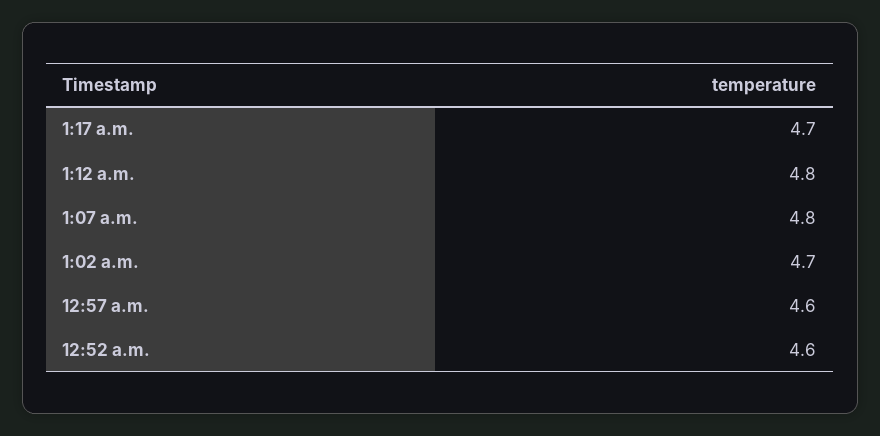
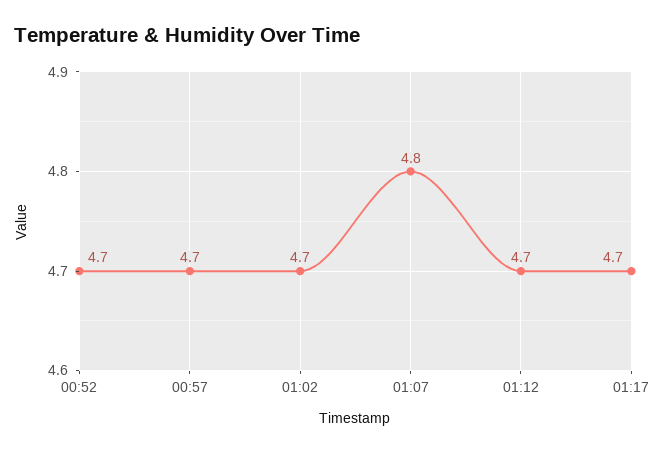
1:12 a.m.: 4.8 -> 4.7
12:57 a.m.: 4.6 -> 4.7
12:52 a.m.: 4.6 -> 4.7

